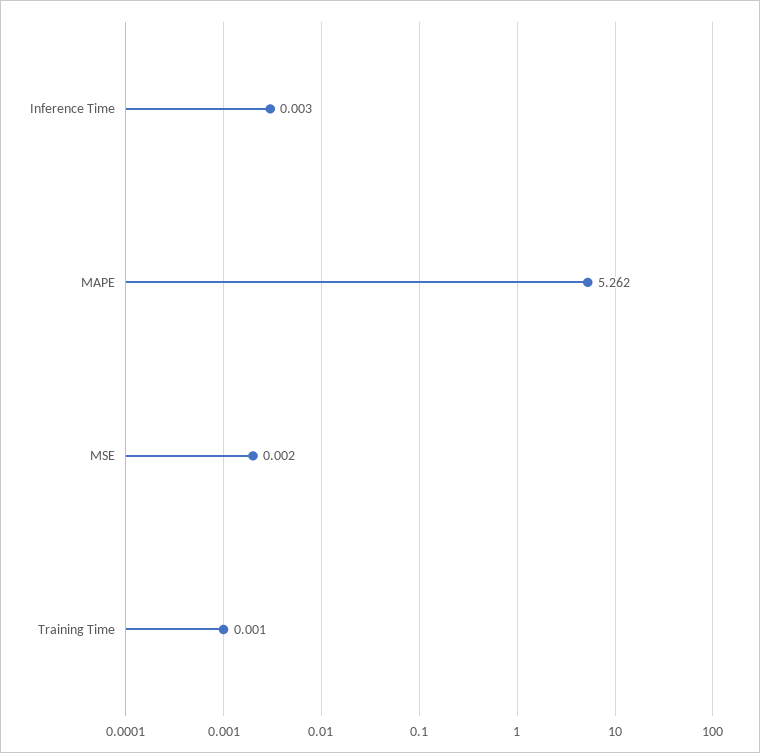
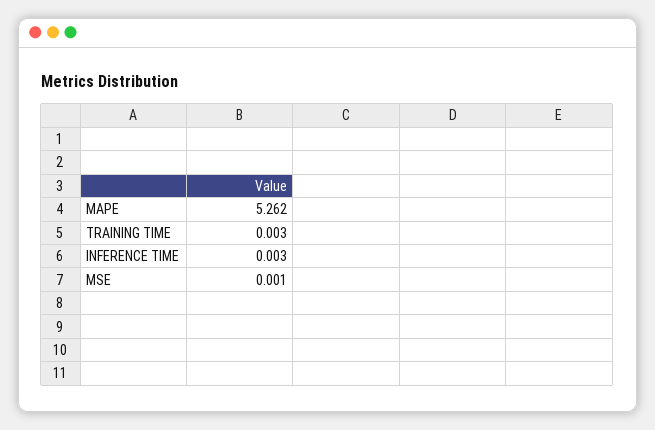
MSE: 0.002 -> 0.001
Training Time: 0.001 -> 0.003

